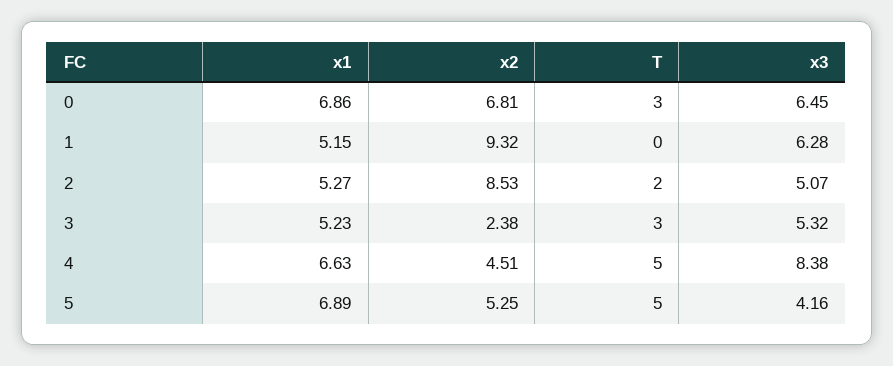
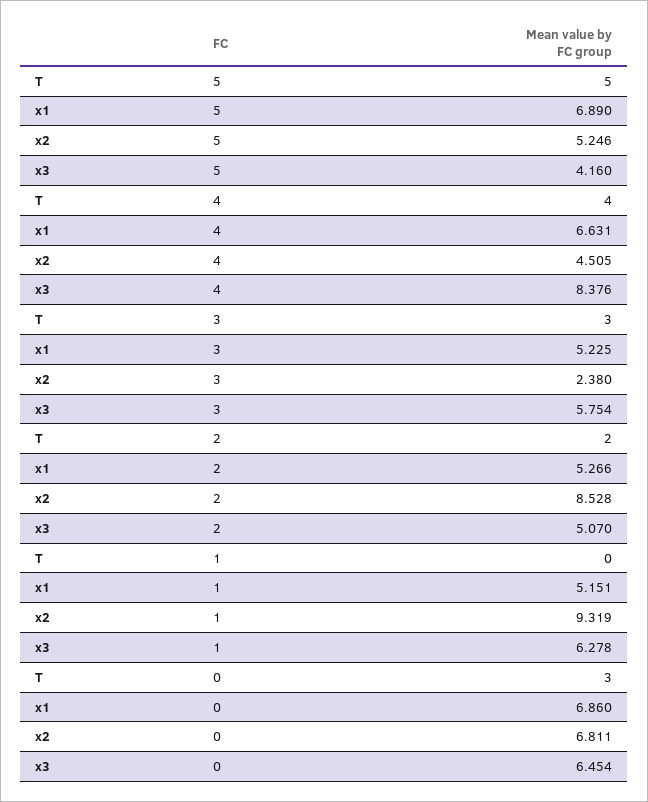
x3, 3: 5.32 -> 5.754
T, 4: 5 -> 4

